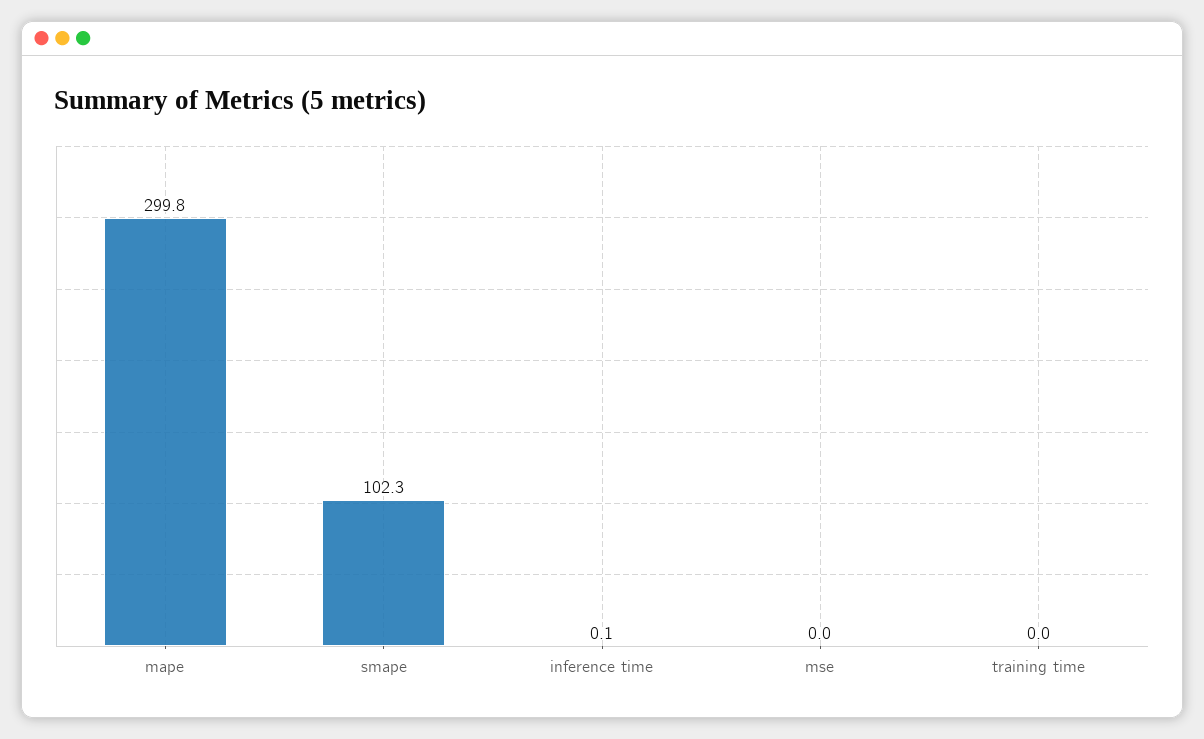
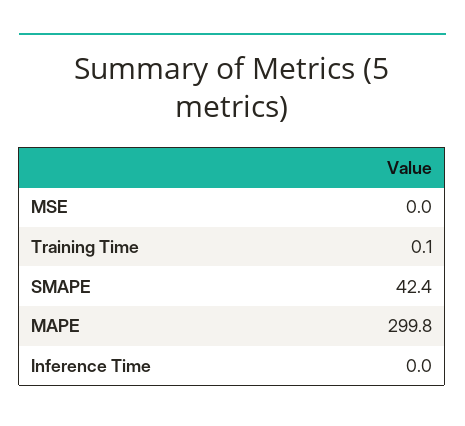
smape: 102.3 -> 42.4
inference time: 0.1 -> 0
training time: 0 -> 0.1

